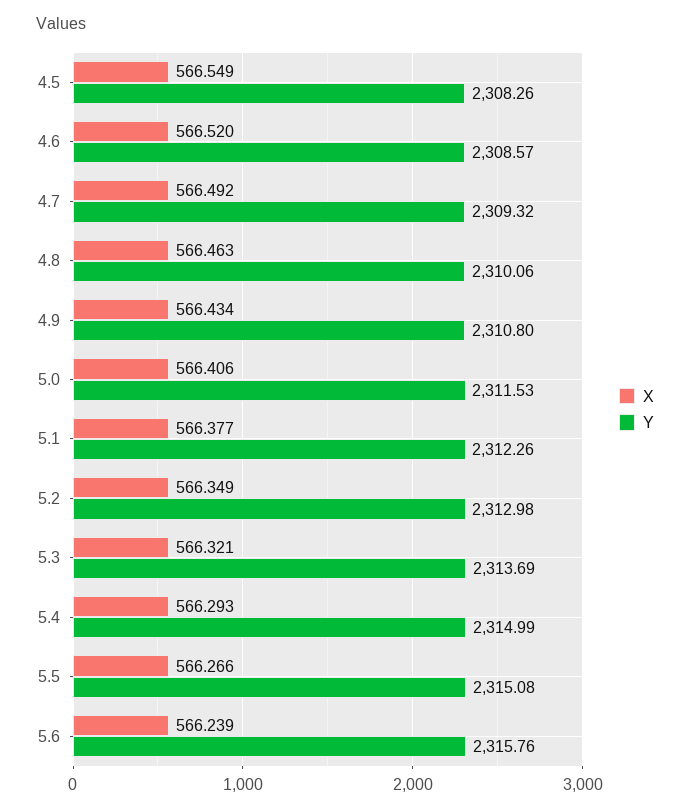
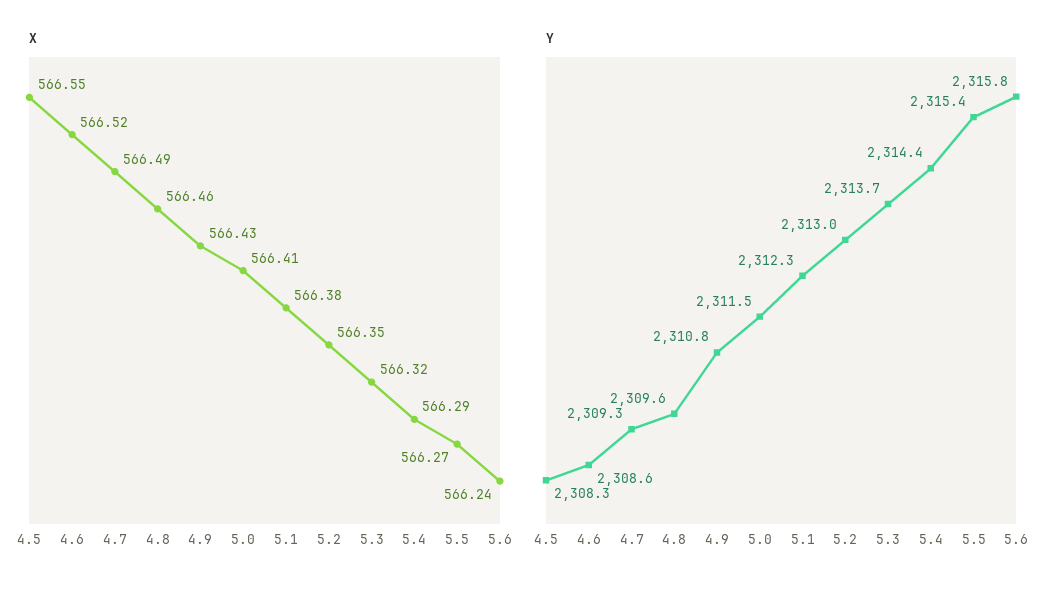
Y, 4.8: 2310.06 -> 2309.6
Y, 5.4: 2314.99 -> 2314.4
Y, 5.5: 2315.08 -> 2315.4

